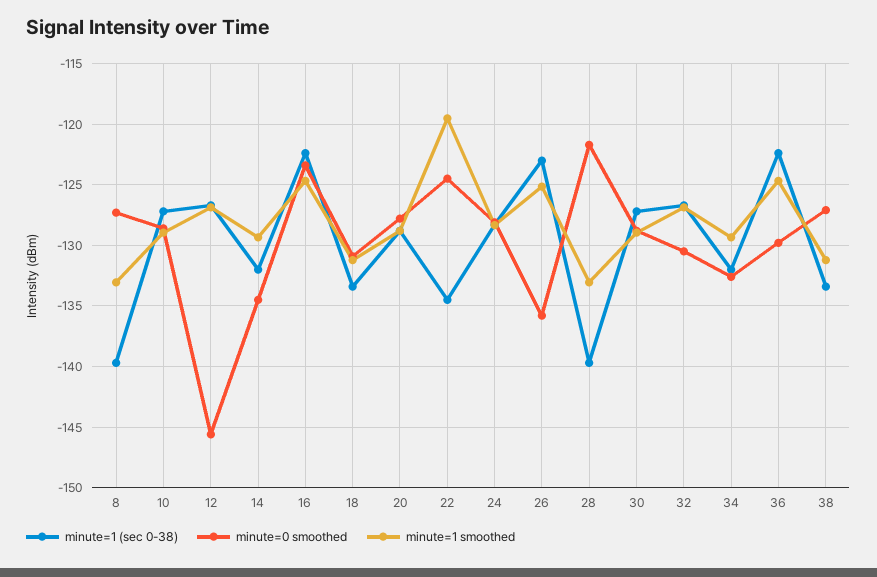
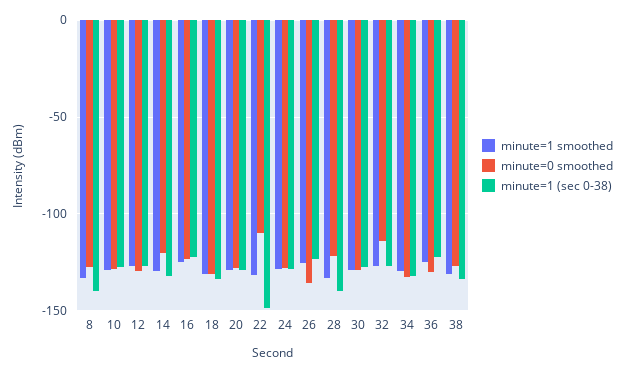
minute=0 smoothed, 12: -145.5 -> -130
minute=0 smoothed, 14: -134.5 -> -120
minute=1 (sec 0-38), 22: -134.5 -> -150
minute=0 smoothed, 22: -124.5 -> -110
minute=1 smoothed, 22: -119.5 -> -130
minute=0 smoothed, 32: -130.5 -> -115

